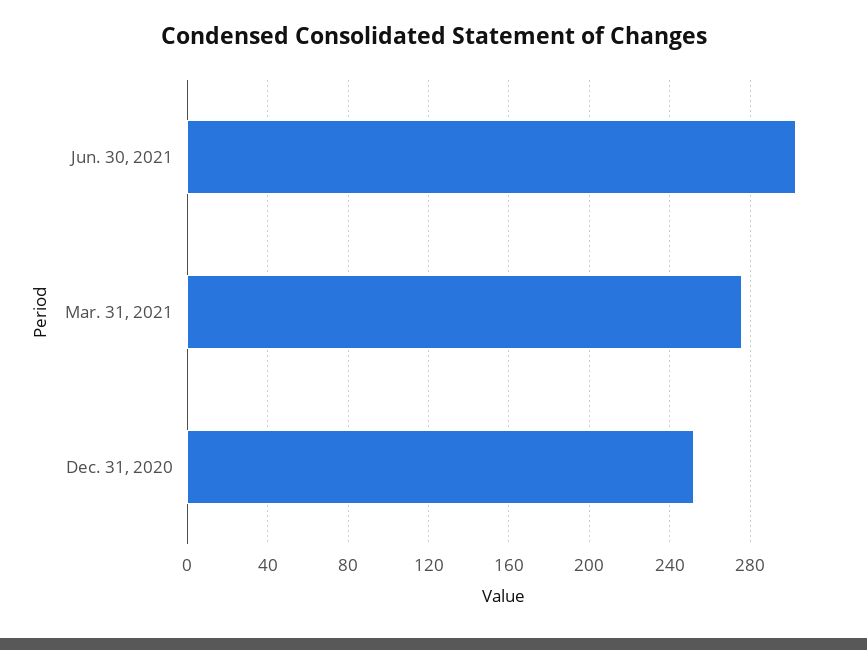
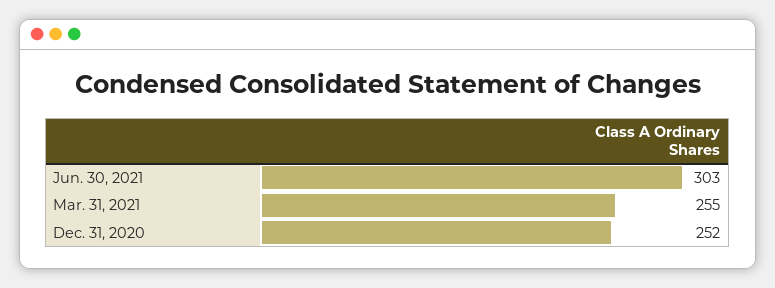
Mar. 31, 2021: 275 -> 255

